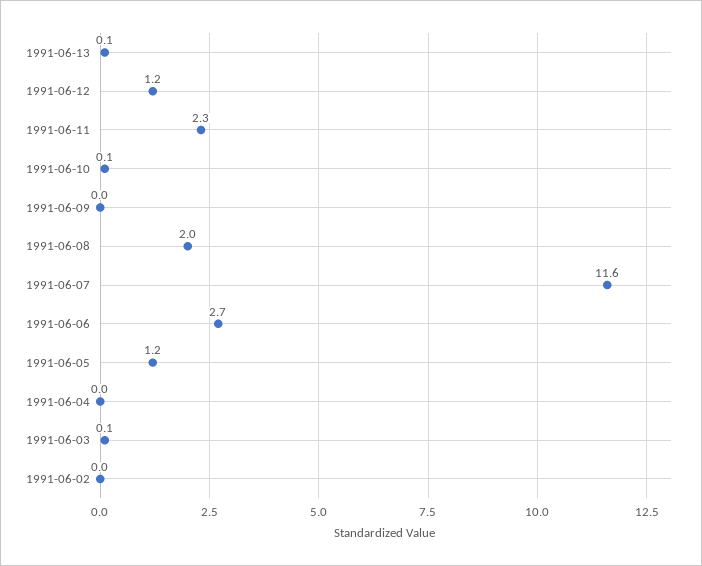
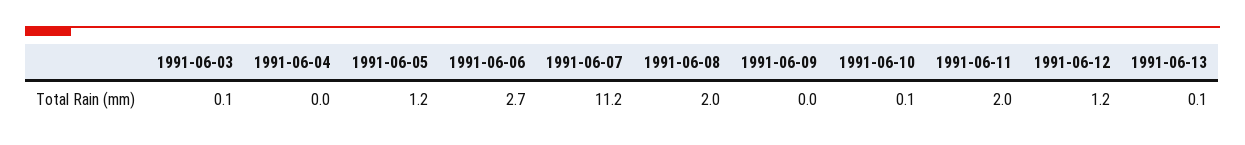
1991-06-11: 2.3 -> 2
1991-06-07: 11.6 -> 11.2
1991-06-02: 0 -> none

